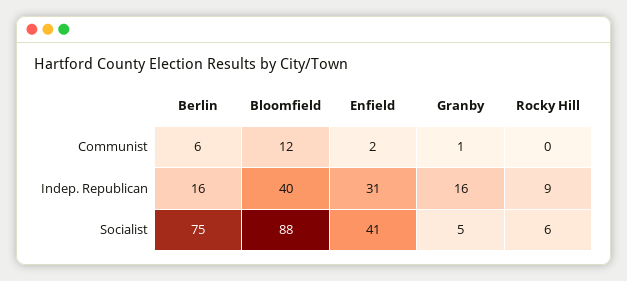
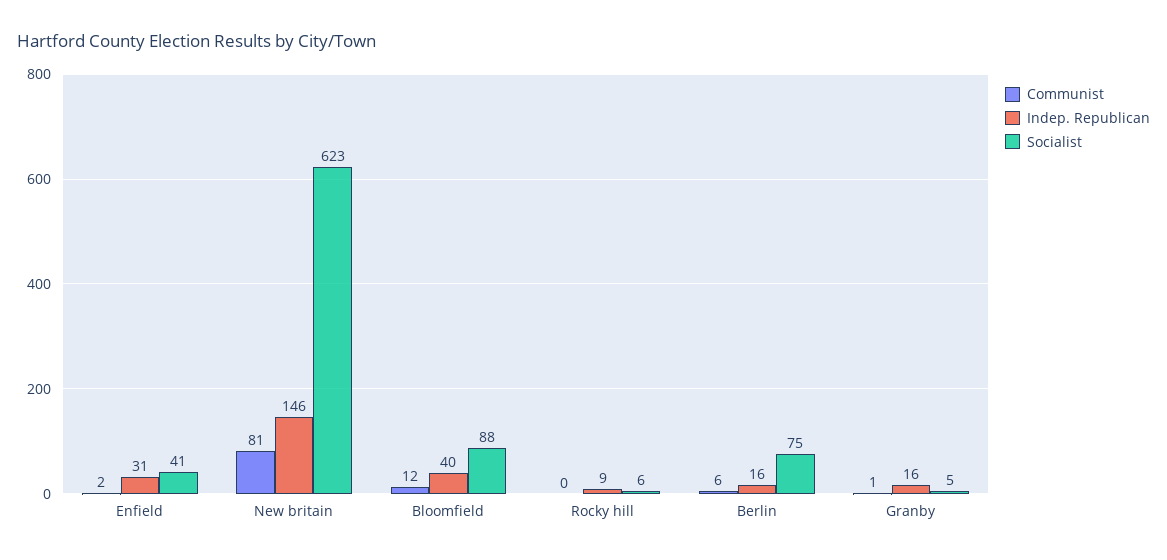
Communist, New britain: none -> 81
Indep. Republican, New britain: none -> 146
Socialist, New britain: none -> 623

